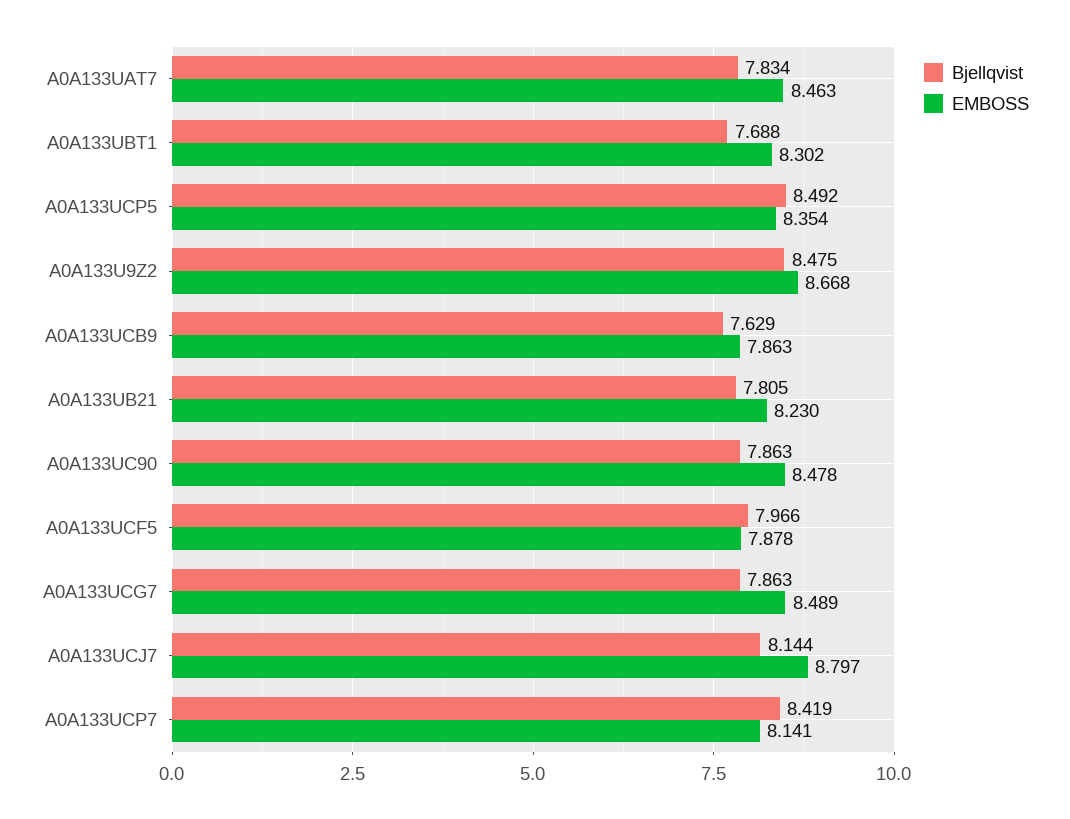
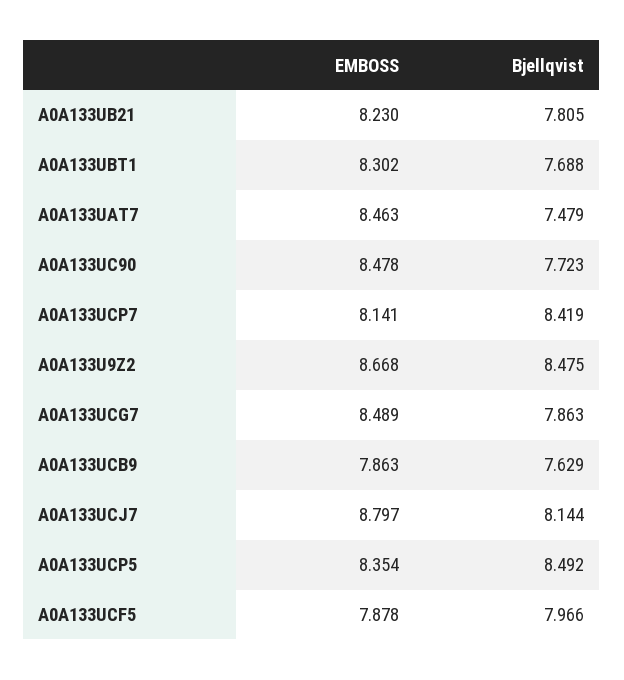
Bjellqvist, A0A133UAT7: 7.834 -> 7.479
Bjellqvist, A0A133UC90: 7.863 -> 7.723

